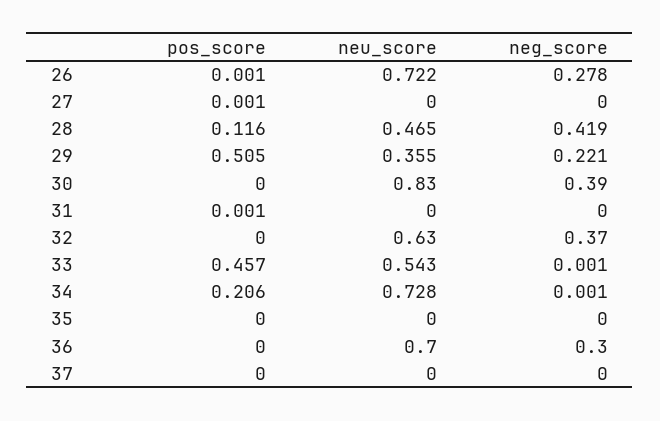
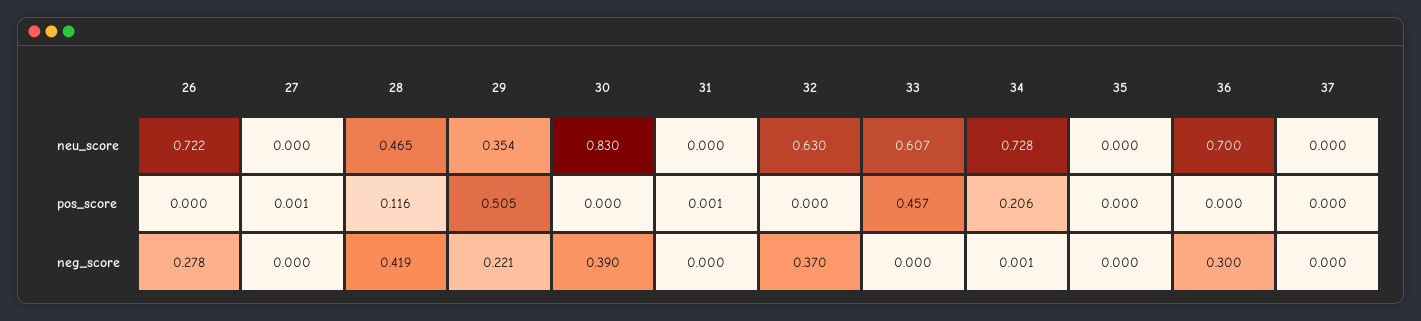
pos_score, 26: 0.001 -> 0
neu_score, 29: 0.355 -> 0.354
neu_score, 33: 0.543 -> 0.607
neg_score, 33: 0.001 -> 0

